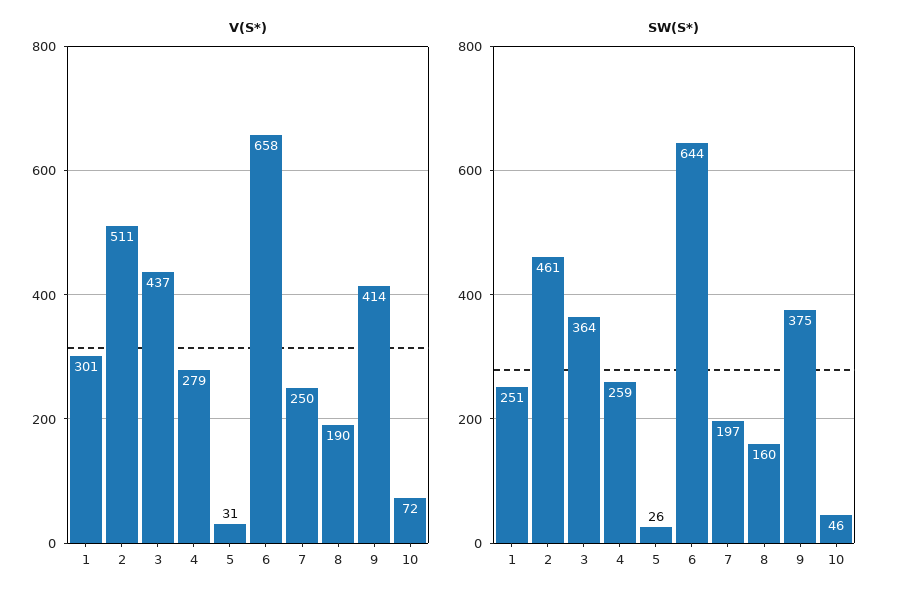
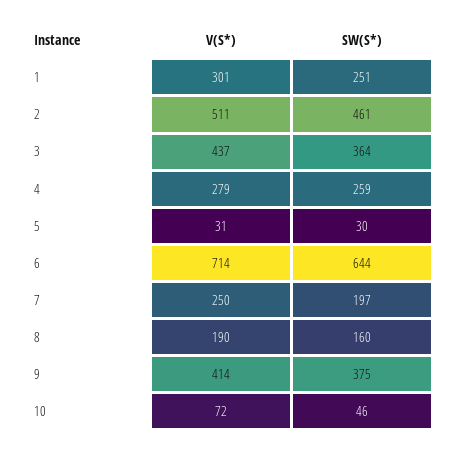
V(S*), 6: 658 -> 714
SW(S*), 5: 26 -> 30

